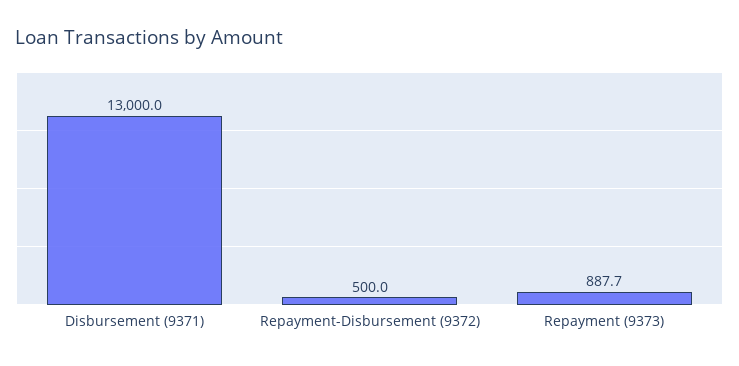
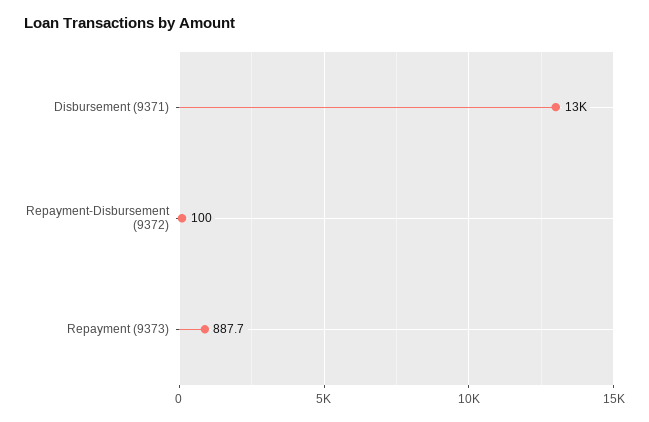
Repayment-Disbursement (9372): 500 -> 100

